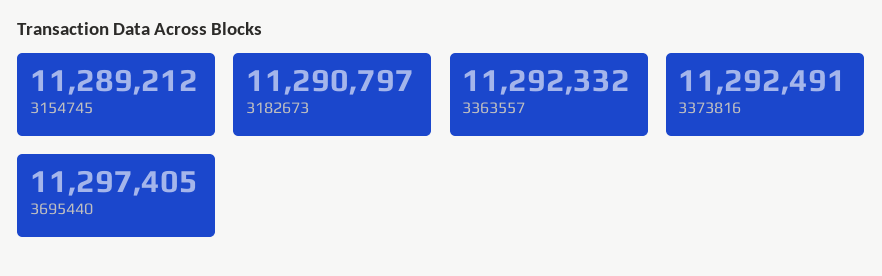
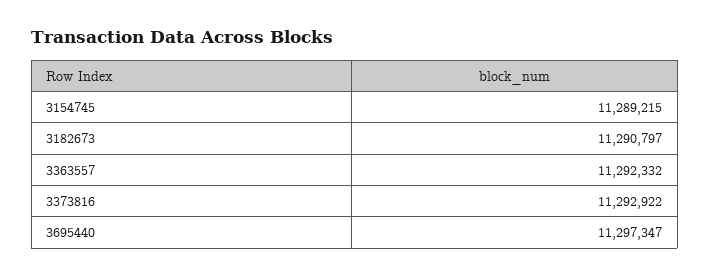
3154745: 11289212 -> 11289215
3373816: 11292491 -> 11292922
3695440: 11297405 -> 11297347

